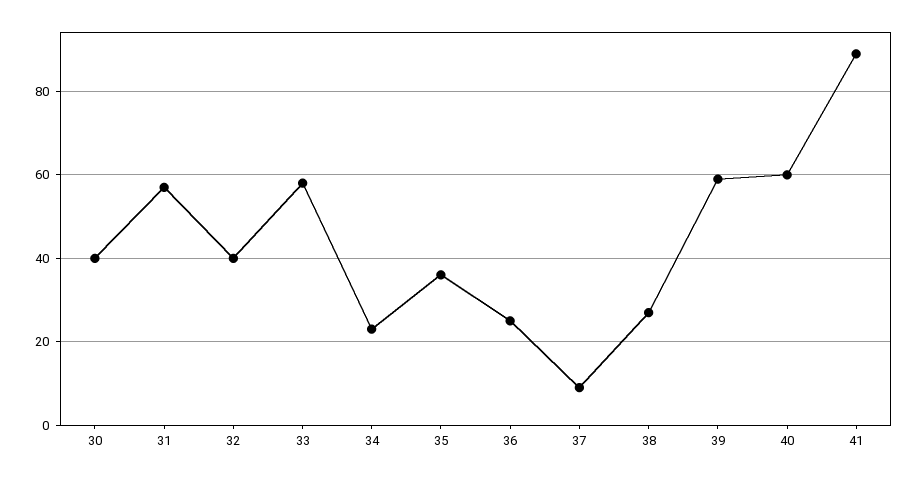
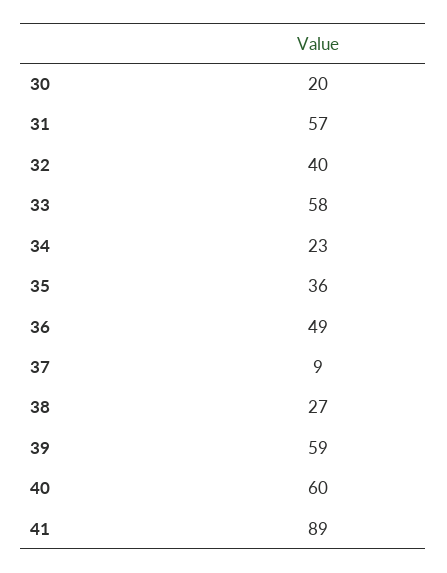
30: 40 -> 20
36: 25 -> 49

